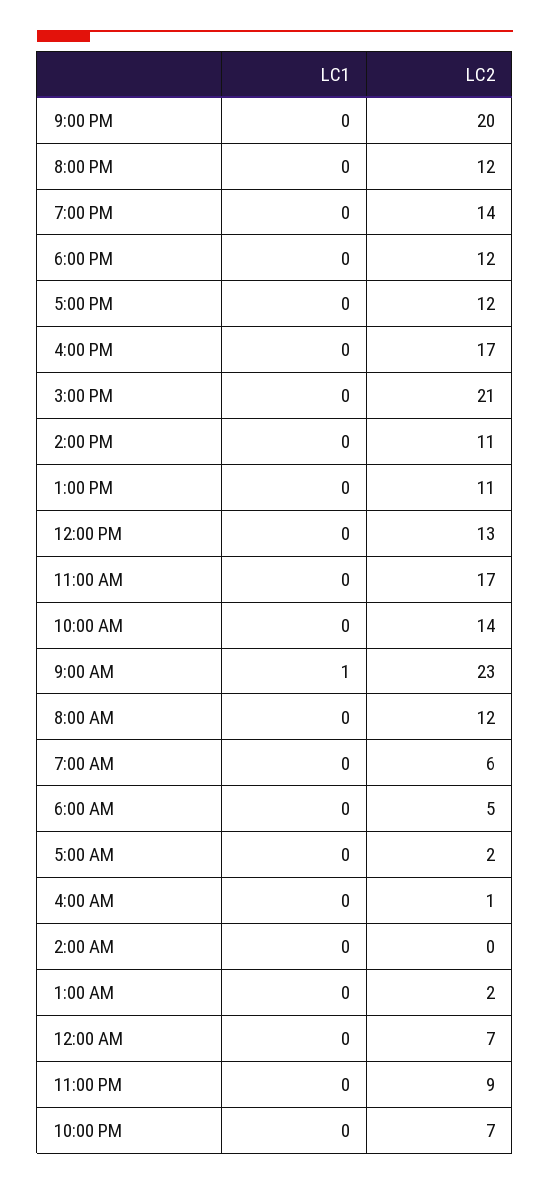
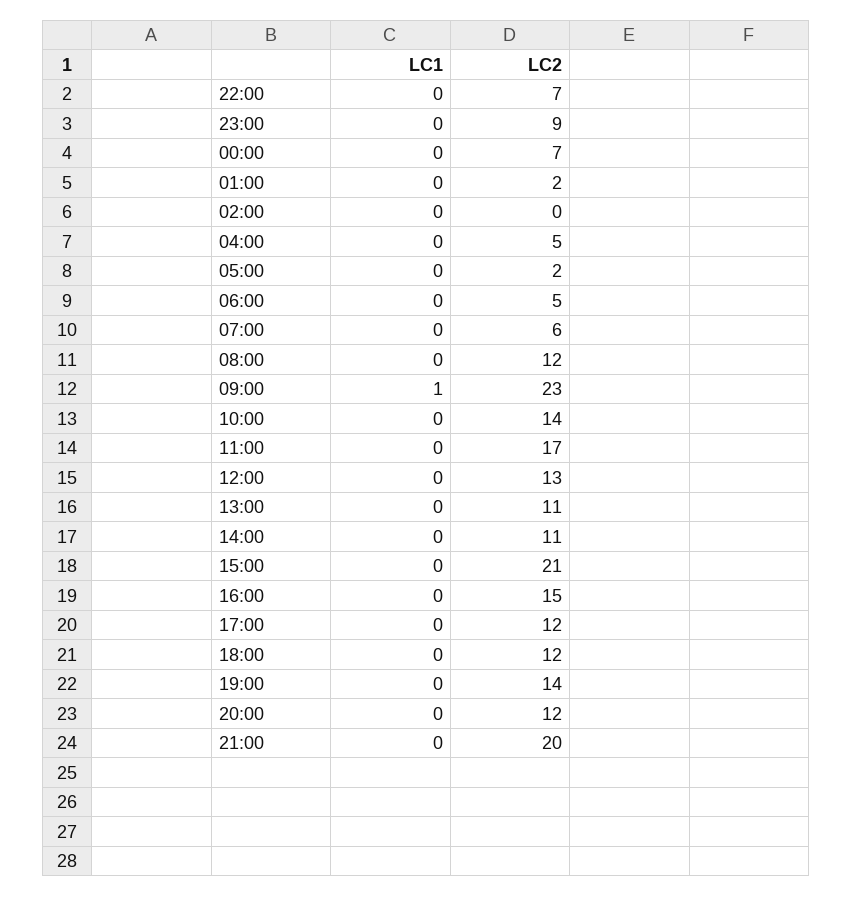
LC2, 4:00 PM: 17 -> 15
LC2, 4:00 AM: 1 -> 5

